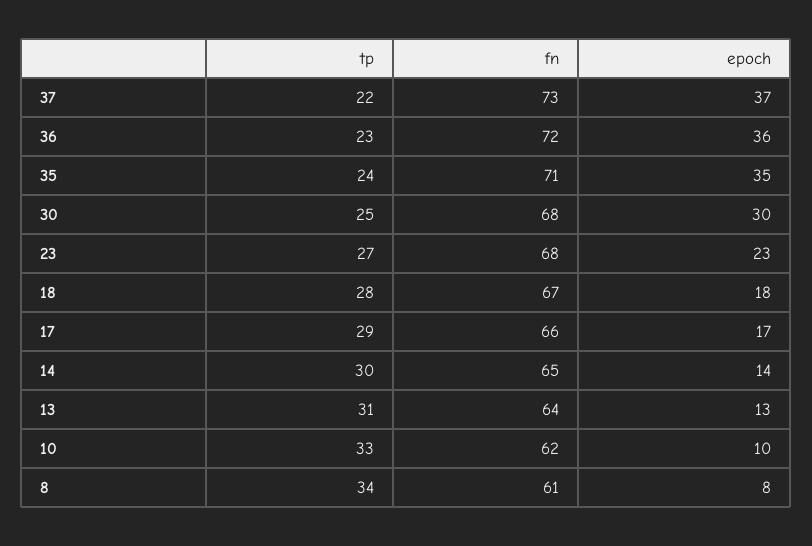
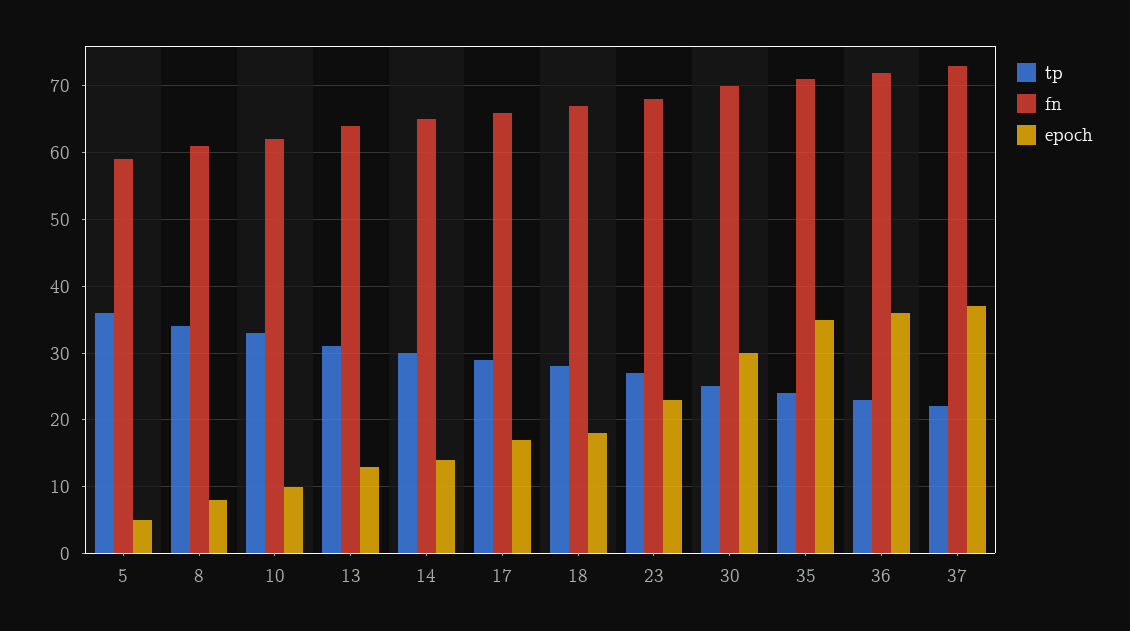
fn, 30: 68 -> 70
tp, 5: none -> 36
fn, 5: none -> 59
epoch, 5: none -> 5

